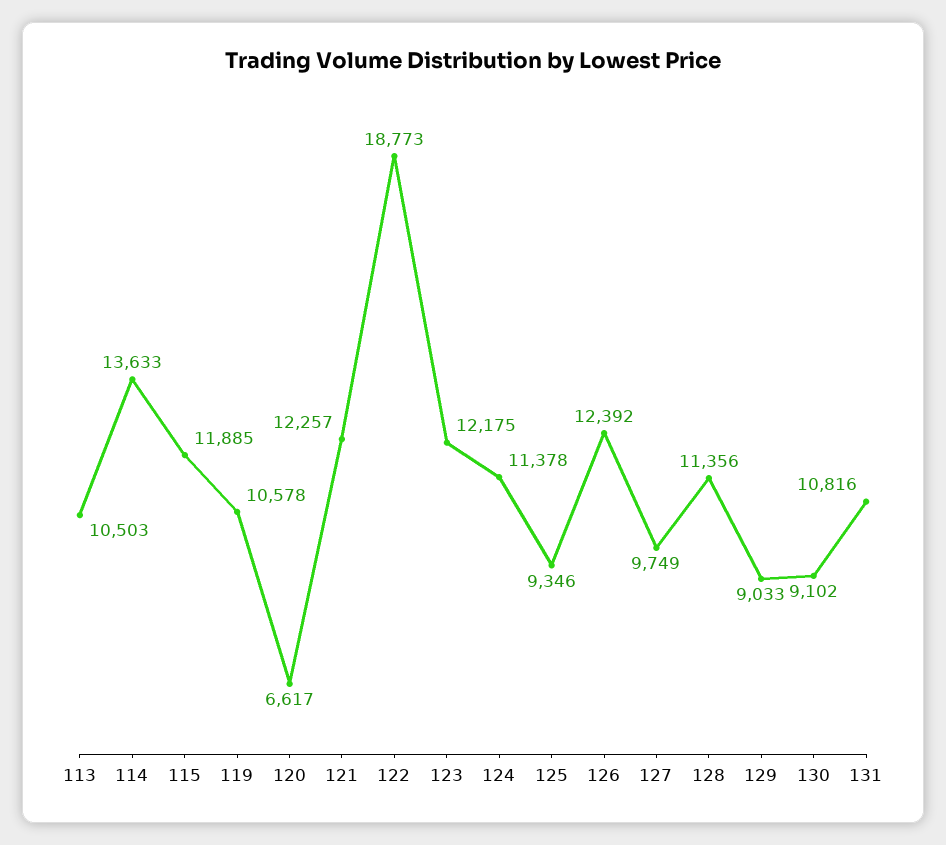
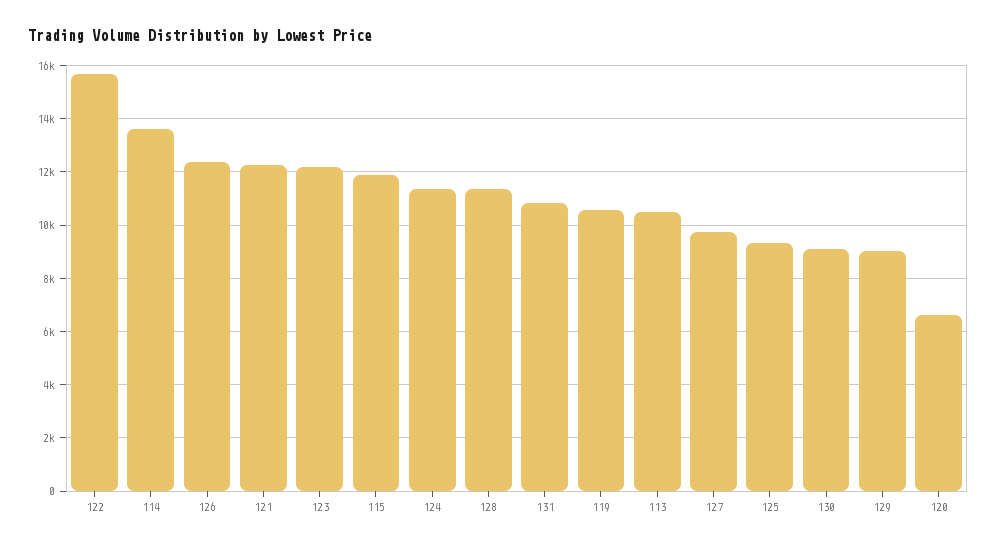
122: 18773 -> 15750

